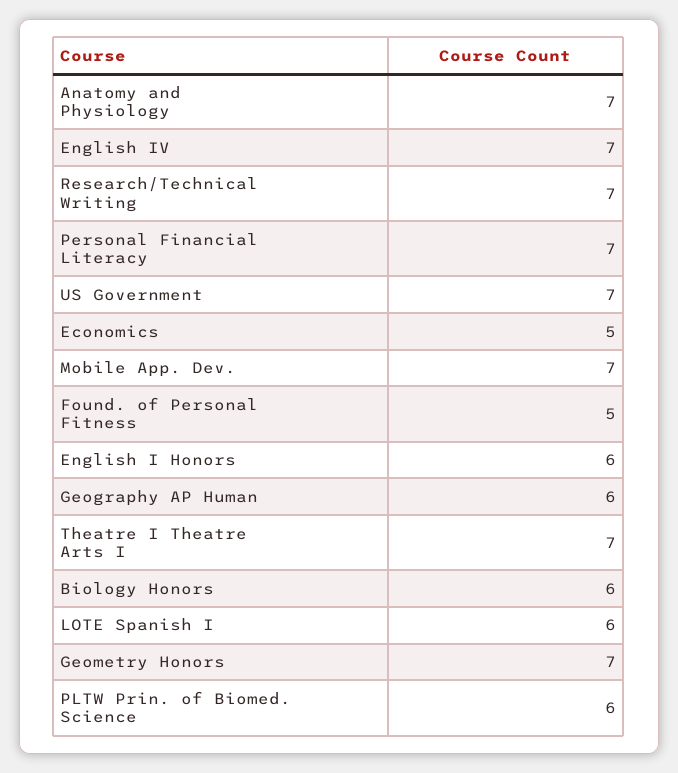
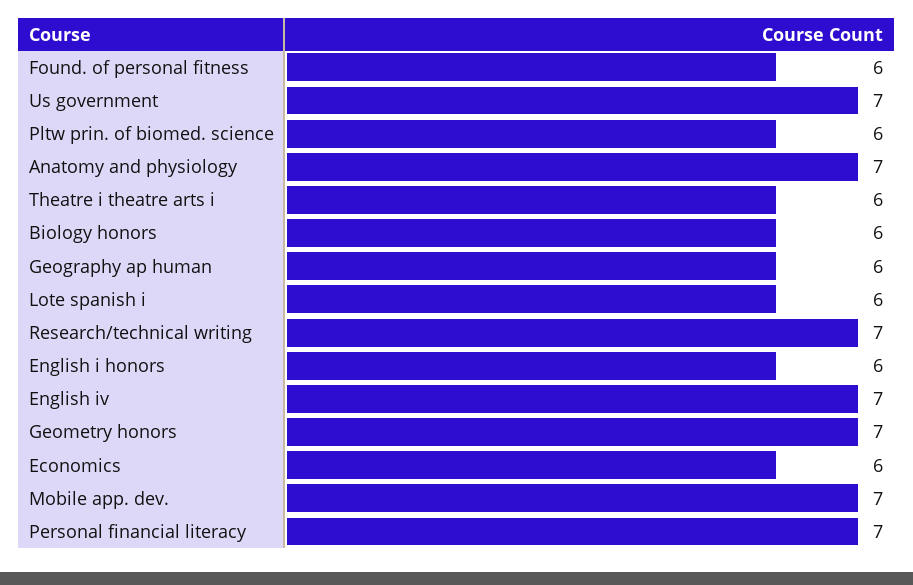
Economics: 5 -> 6
Found. of Personal Fitness: 5 -> 6
Theatre I Theatre Arts I: 7 -> 6

